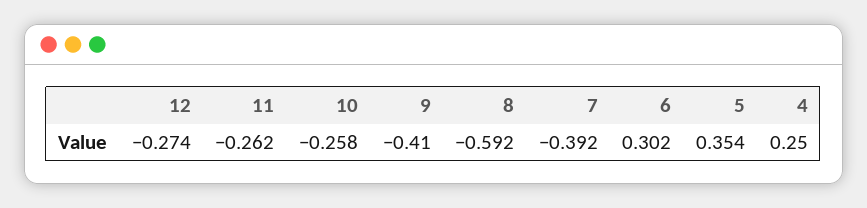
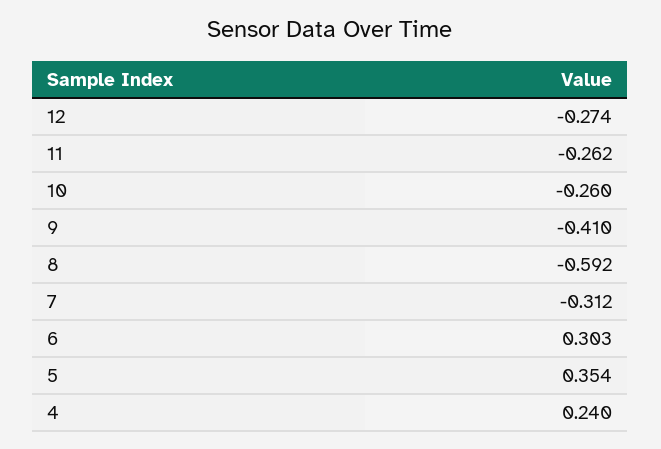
10: -0.258 -> -0.26
7: -0.392 -> -0.312
6: 0.302 -> 0.303
4: 0.25 -> 0.24

